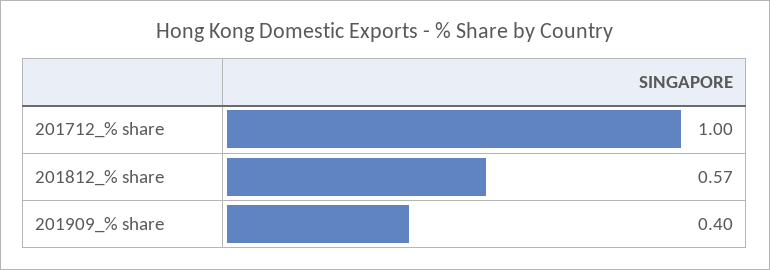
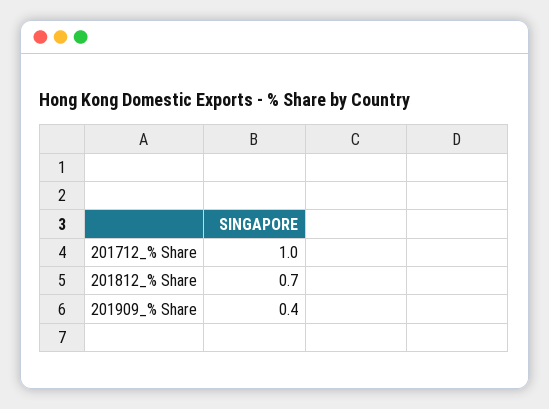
201812_% share: 0.57 -> 0.7

